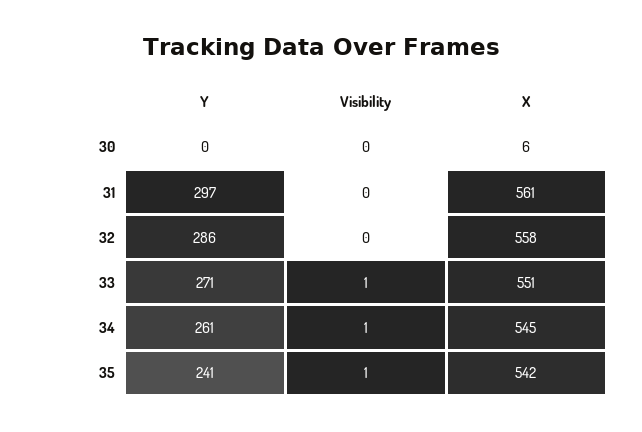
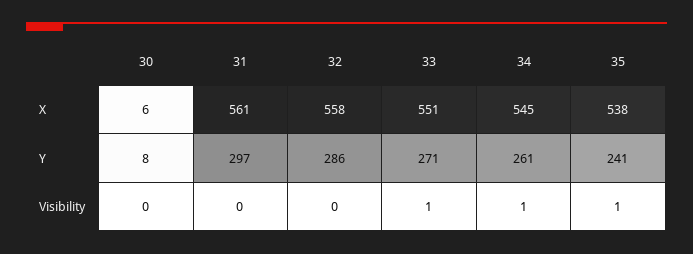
Y, 30: 0 -> 8
X, 35: 542 -> 538

